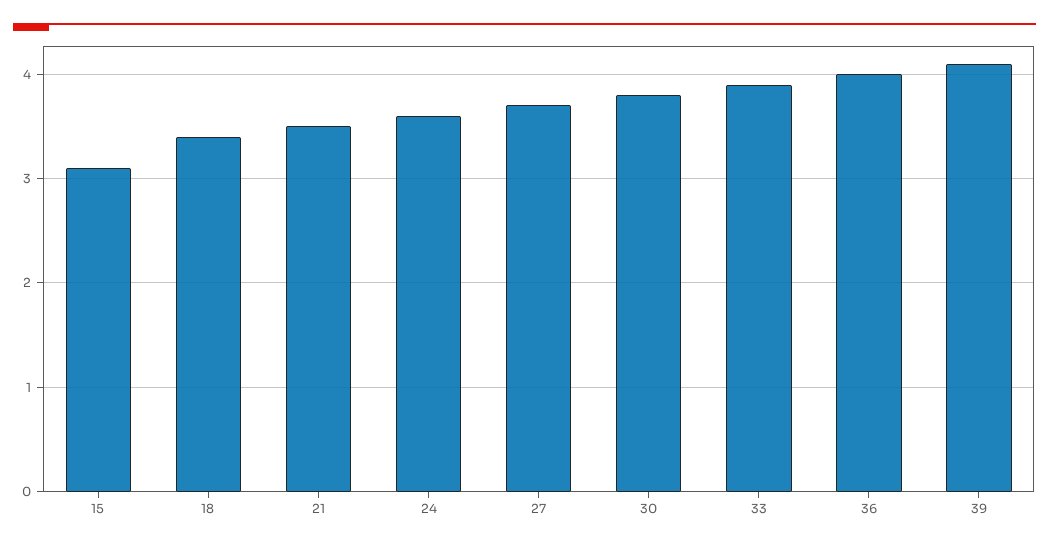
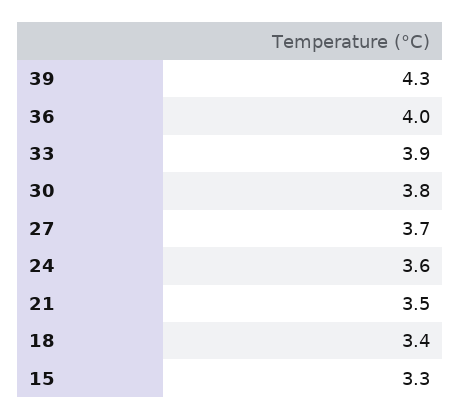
15: 3.1 -> 3.3
39: 4.1 -> 4.3

